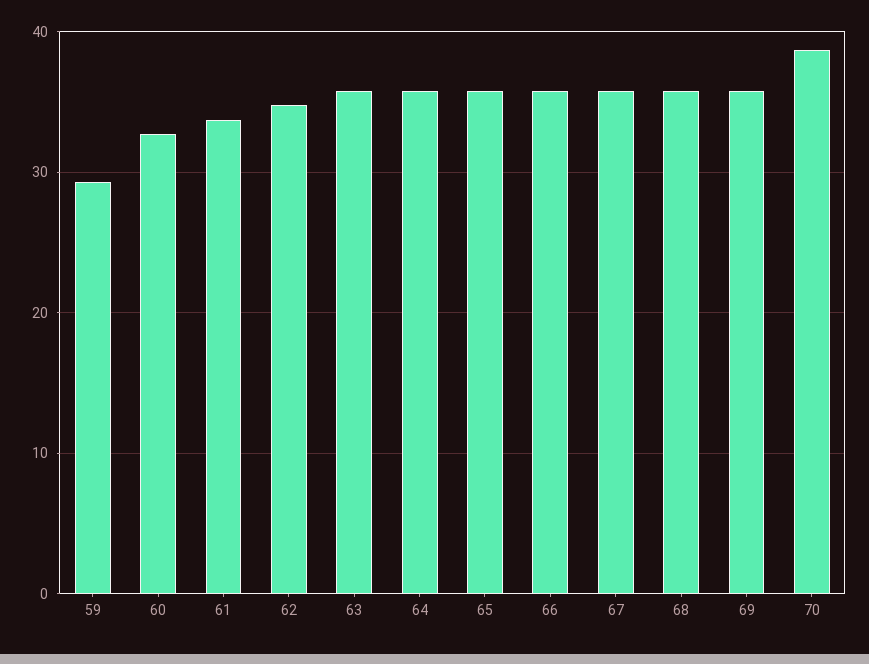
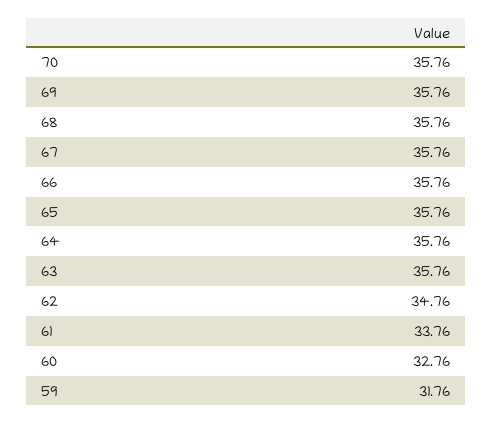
59: 29 -> 31.76
70: 39 -> 35.76

